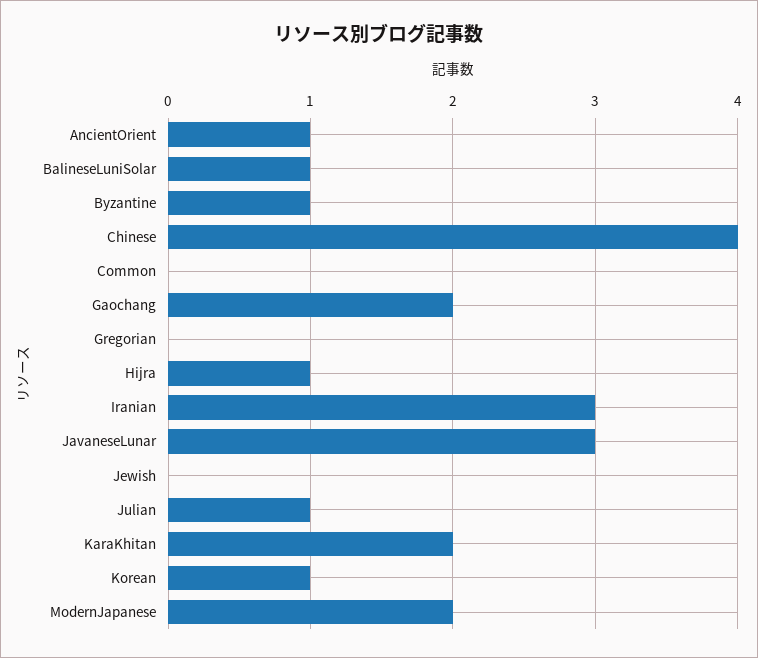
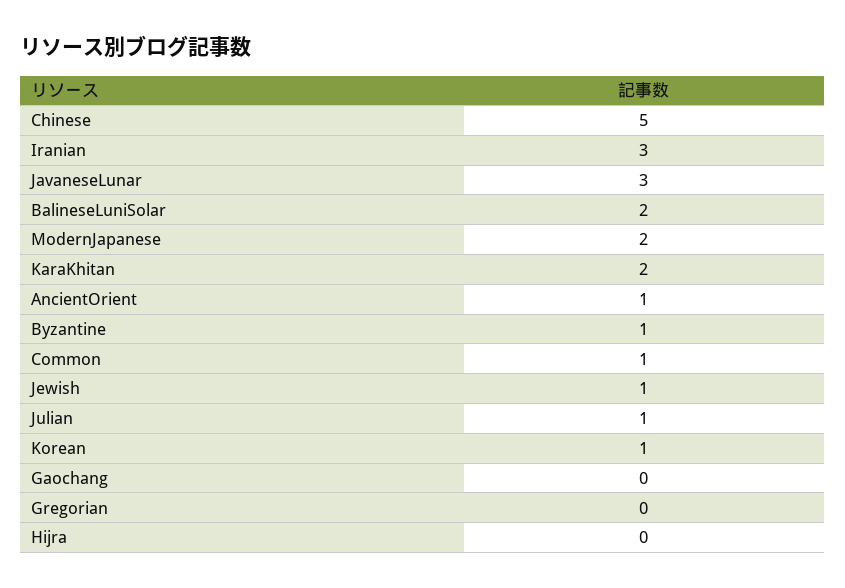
BalineseLuniSolar: 1 -> 2
Chinese: 4 -> 5
Common: 0 -> 1
Gaochang: 2 -> 0
Hijra: 1 -> 0
Jewish: 0 -> 1

